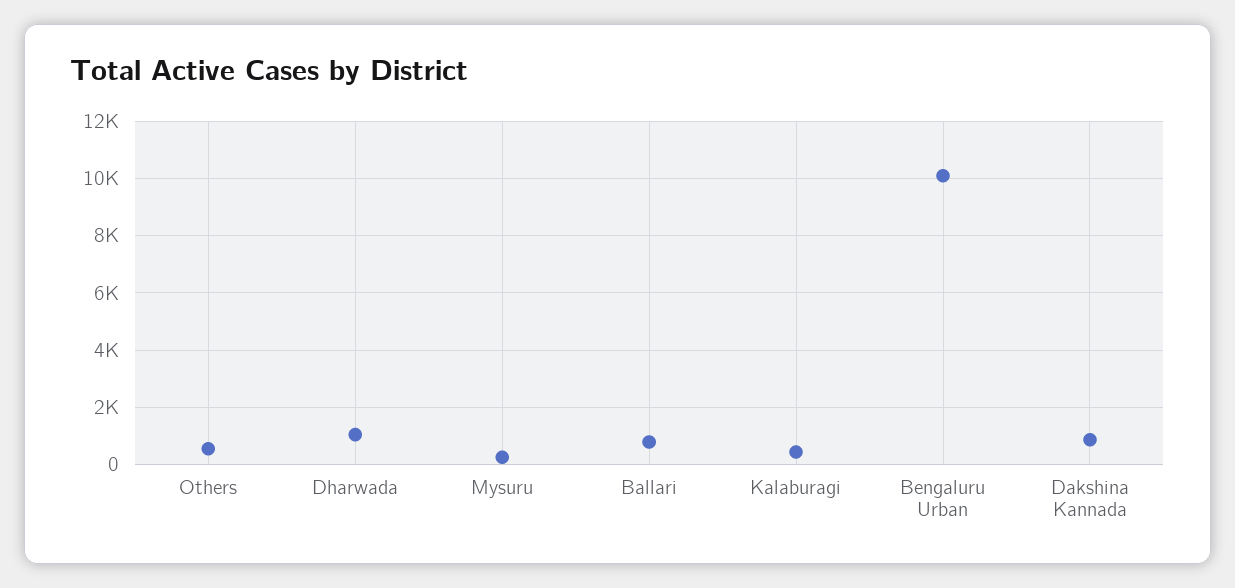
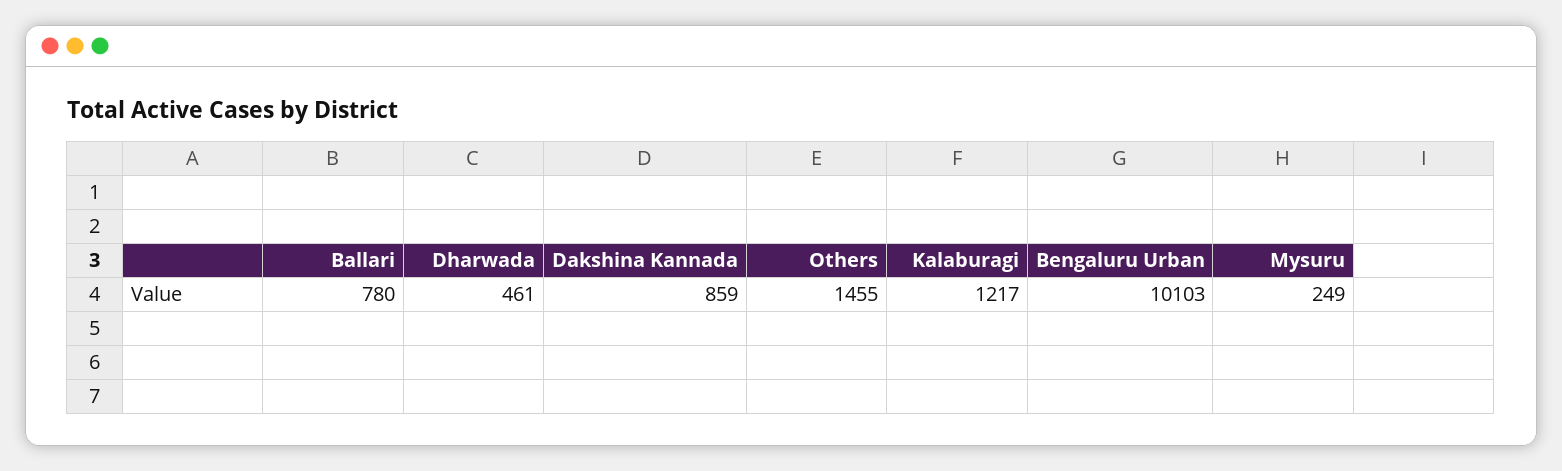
Others: 500 -> 1455
Dharwada: 1000 -> 461
Kalaburagi: 500 -> 1217

